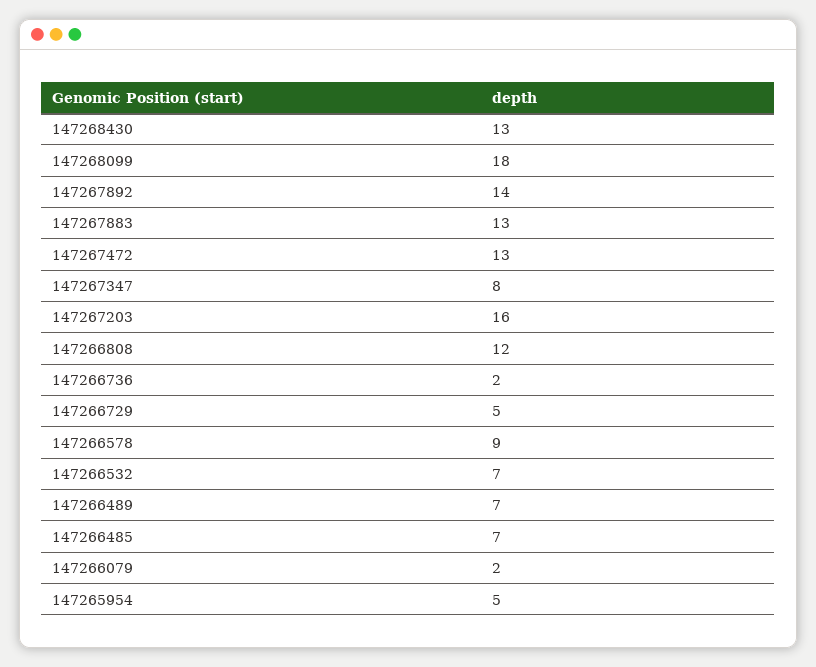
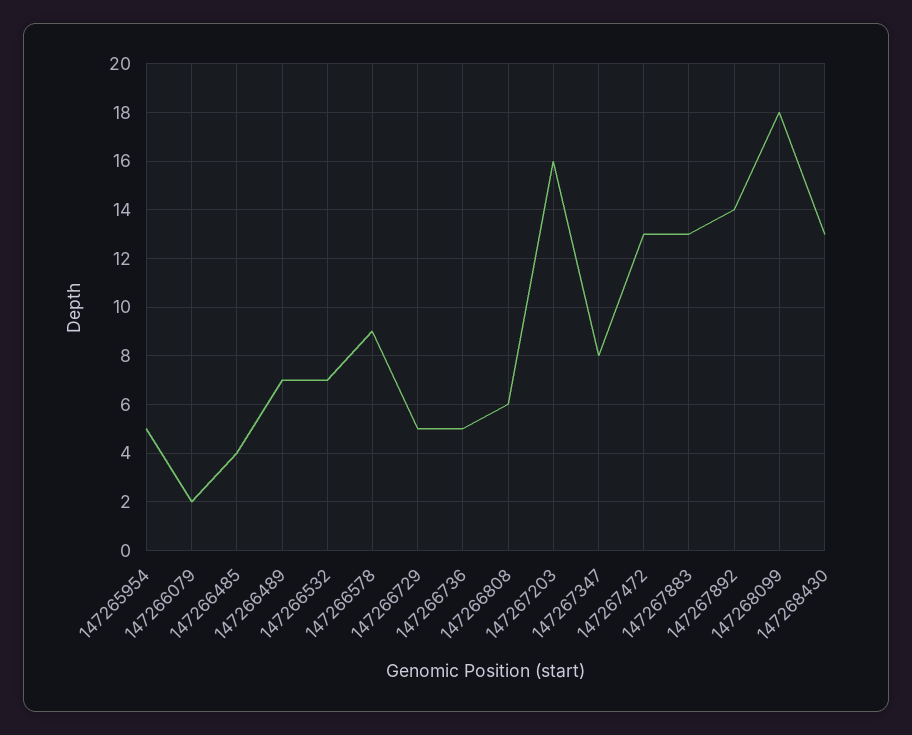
147266808: 12 -> 6
147266736: 2 -> 5
147266485: 7 -> 4

